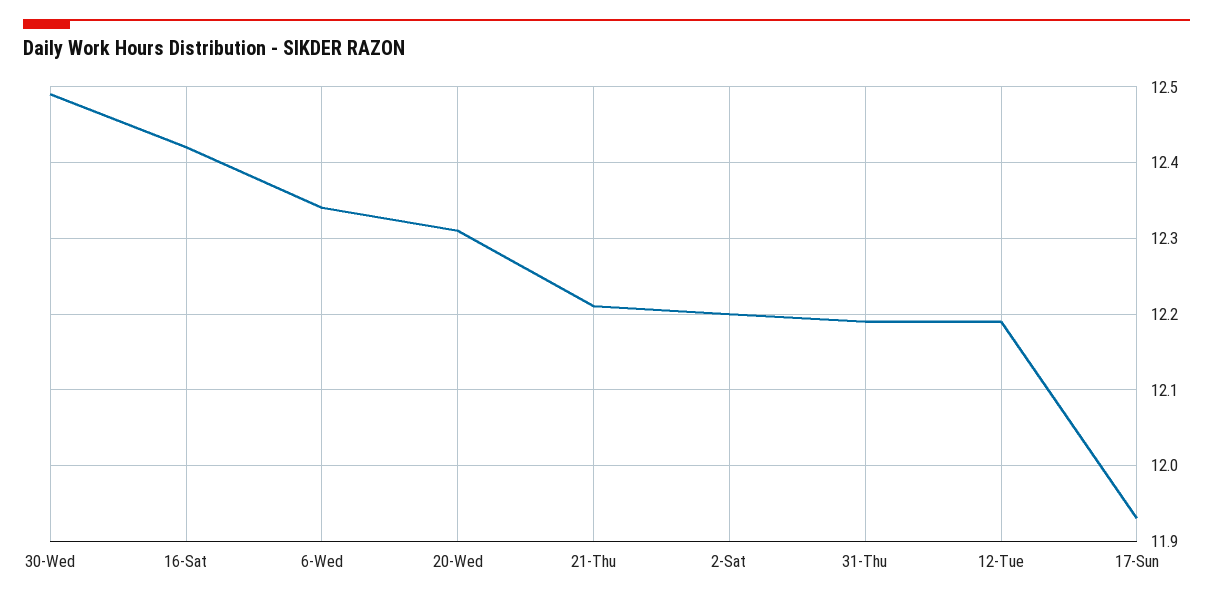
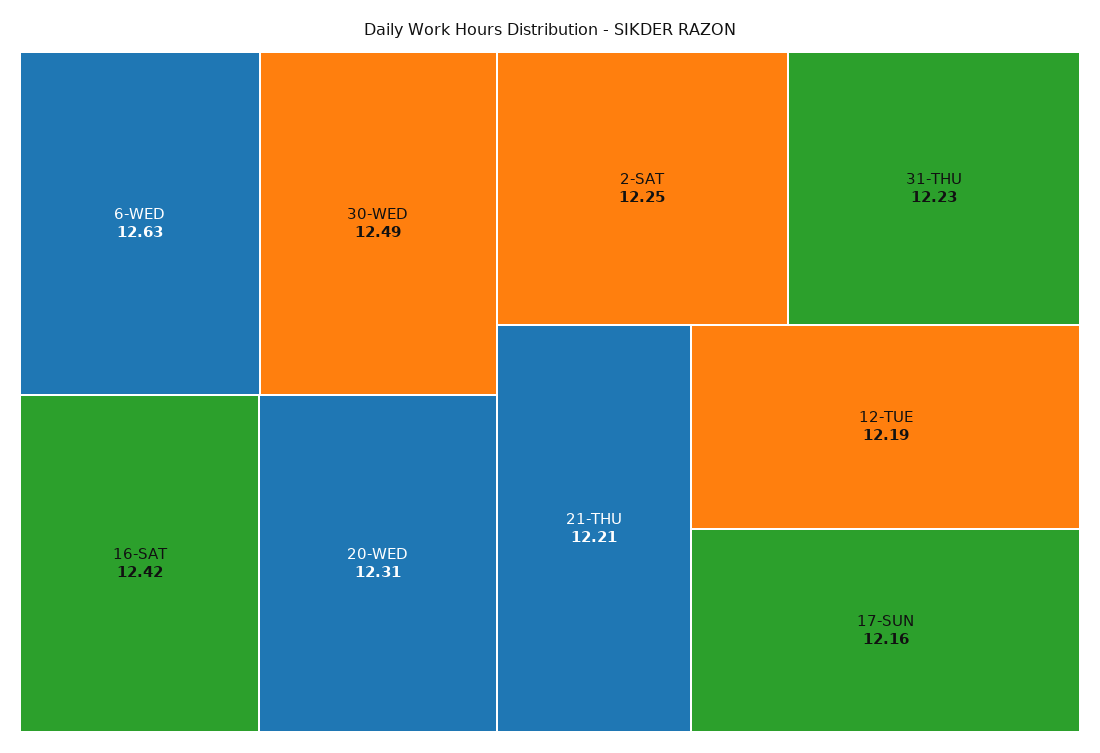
6-Wed: 12.34 -> 12.63
2-Sat: 12.2 -> 12.25
31-Thu: 12.19 -> 12.23
17-Sun: 11.93 -> 12.16

